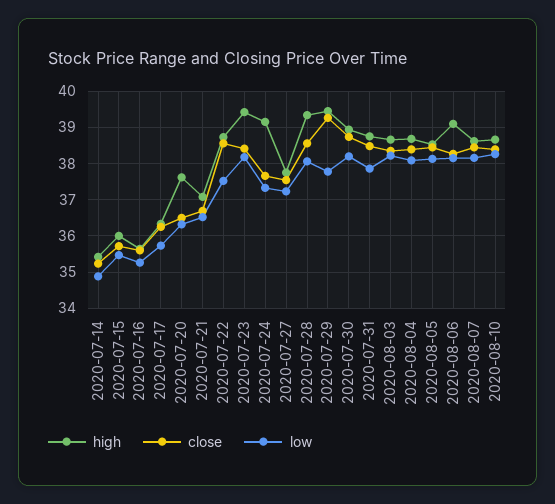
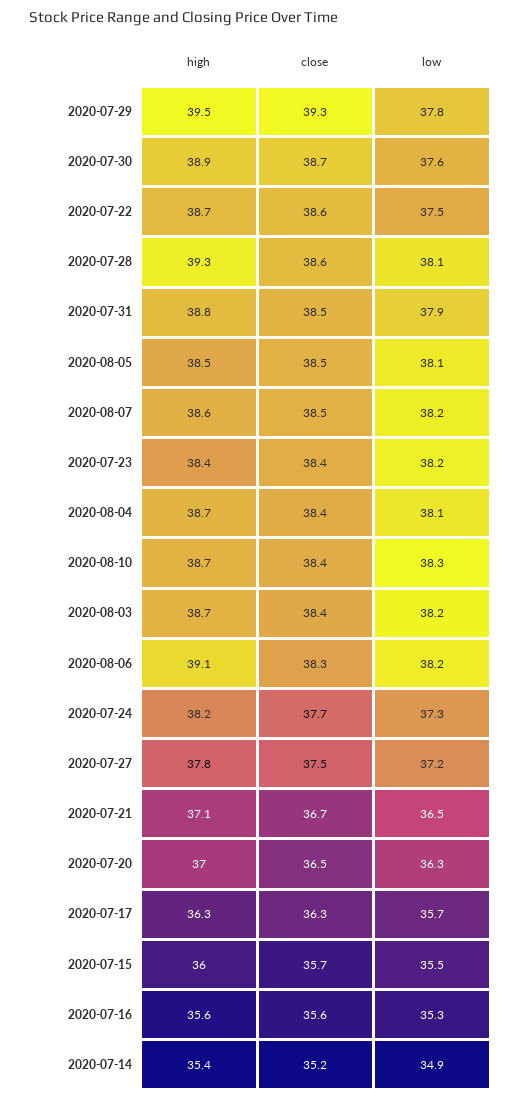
high, 2020-07-20: 37.6 -> 37
high, 2020-07-23: 39.4 -> 38.4
high, 2020-07-24: 39.2 -> 38.2
low, 2020-07-30: 38.2 -> 37.6

